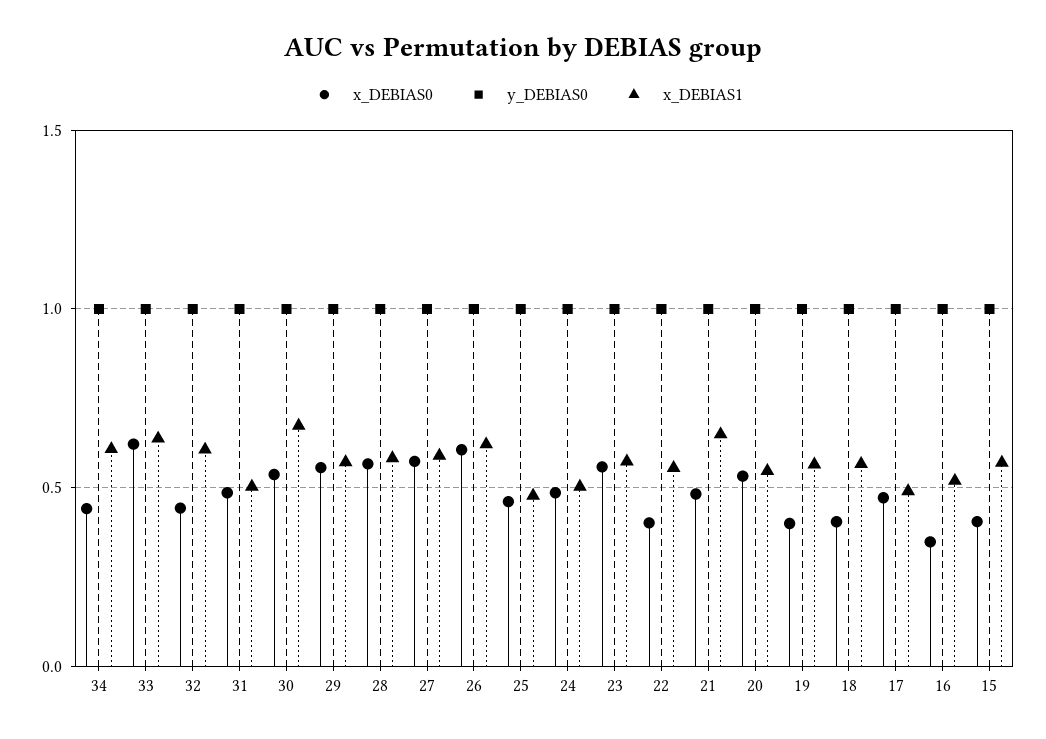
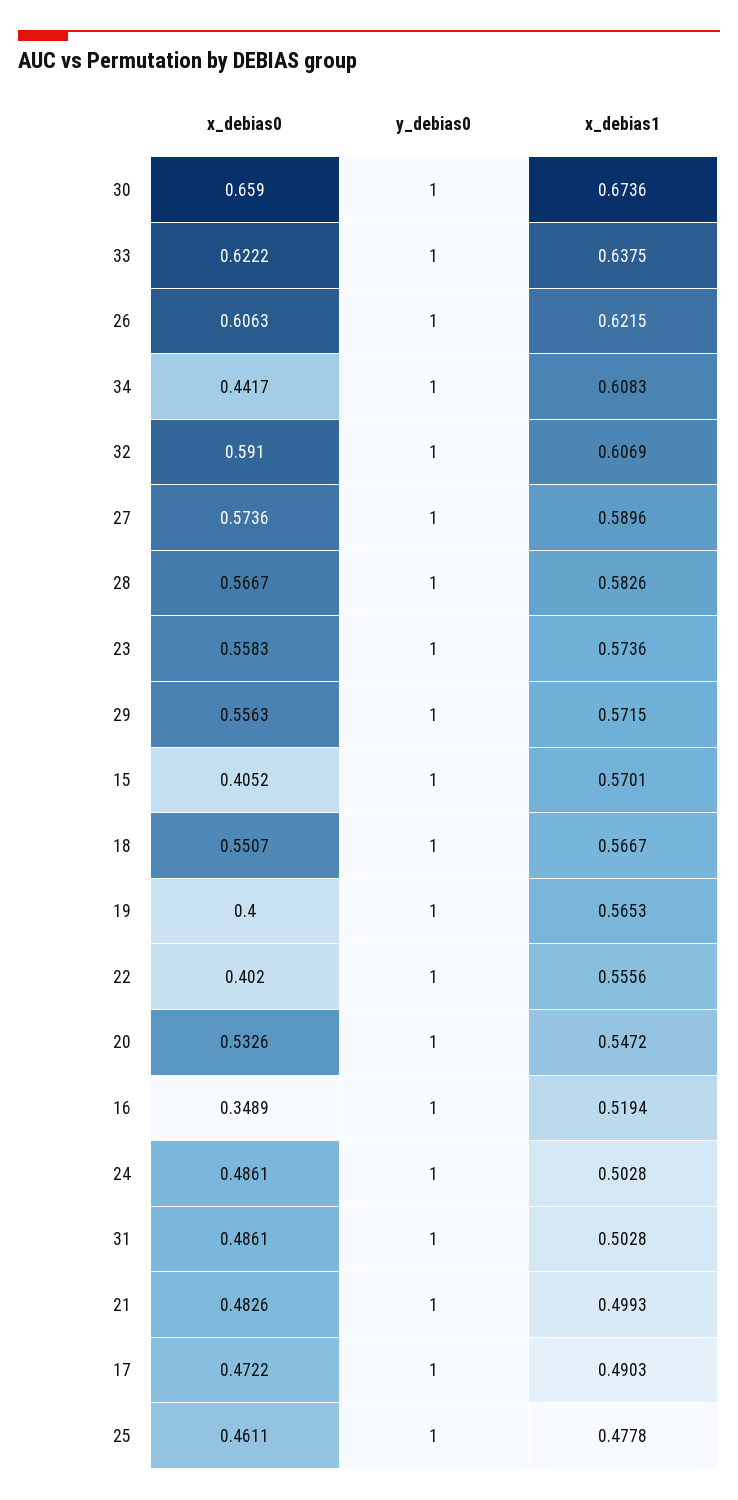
x_DEBIAS0, 32: 0.45 -> 0.591
x_DEBIAS0, 30: 0.55 -> 0.659
x_DEBIAS1, 21: 0.65 -> 0.4993
x_DEBIAS0, 18: 0.4 -> 0.5507

